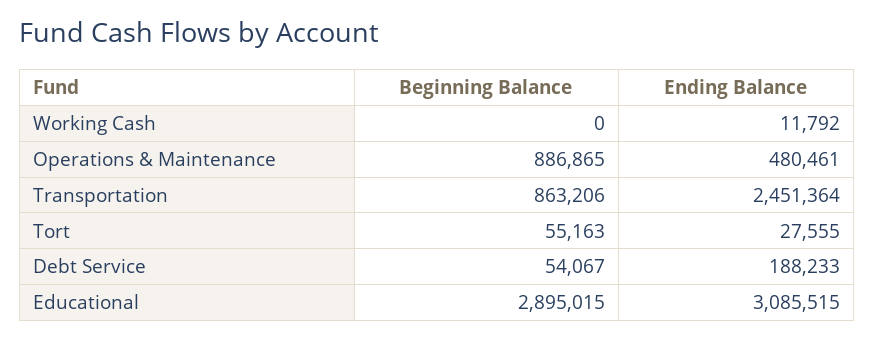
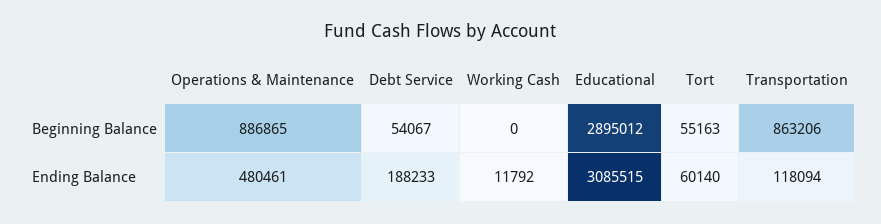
Ending Balance, Transportation: 2451364 -> 118094
Ending Balance, Tort: 27555 -> 60140
Beginning Balance, Educational: 2895015 -> 2895012

